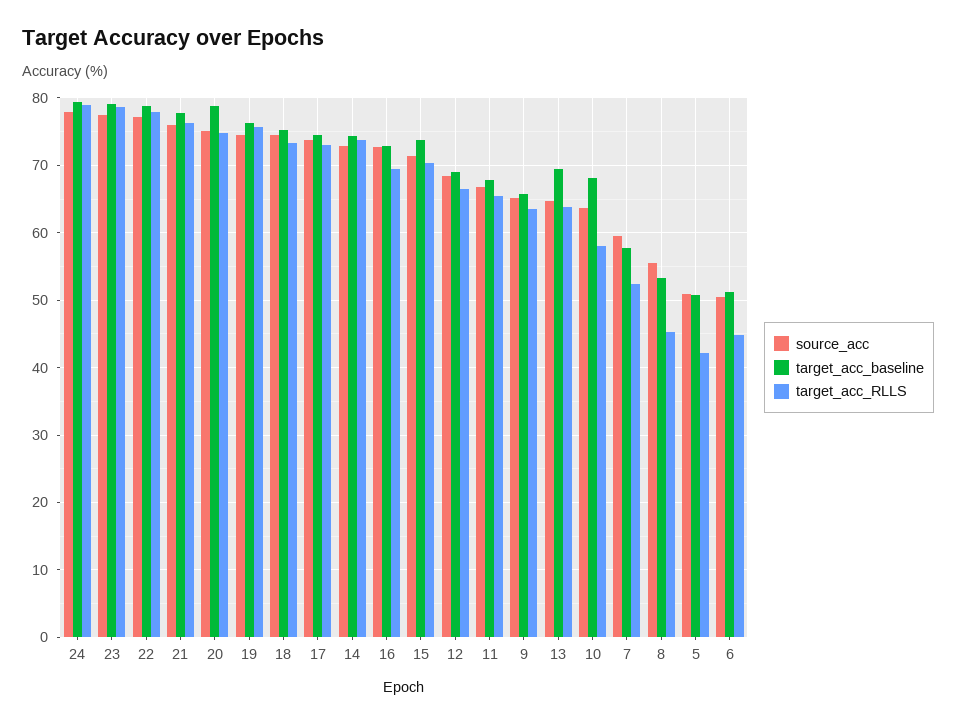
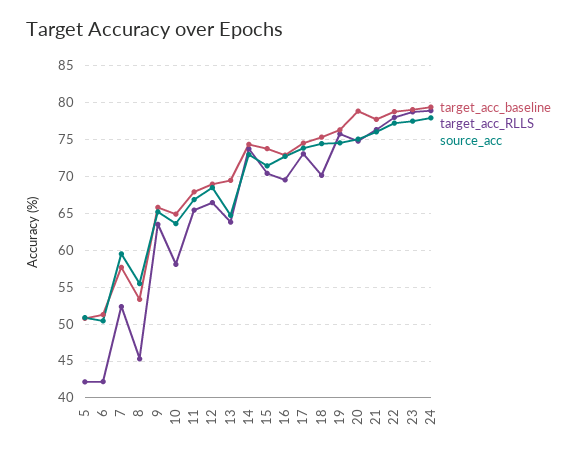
target_acc_RLLS, 18: 73 -> 70
target_acc_baseline, 10: 68 -> 65
target_acc_RLLS, 6: 45 -> 42

